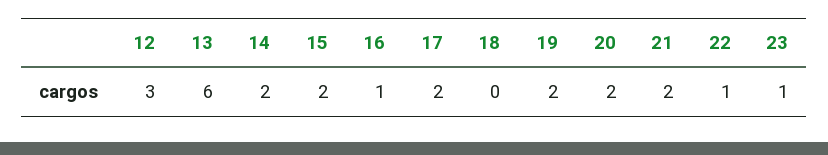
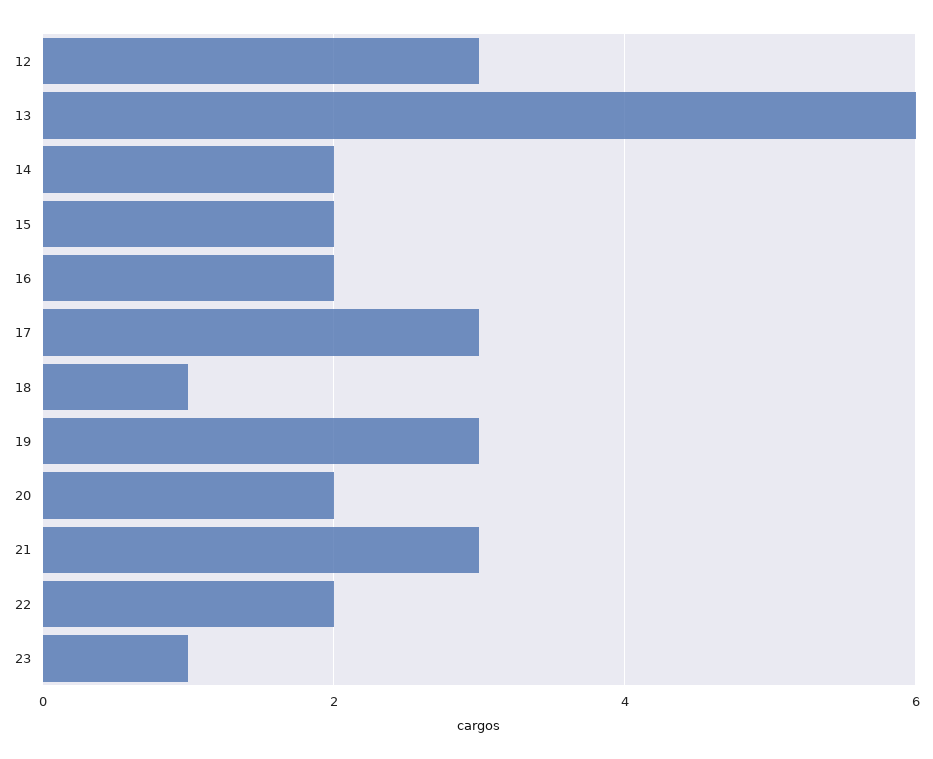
16: 1 -> 2
17: 2 -> 3
18: 0 -> 1
19: 2 -> 3
21: 2 -> 3
22: 1 -> 2

